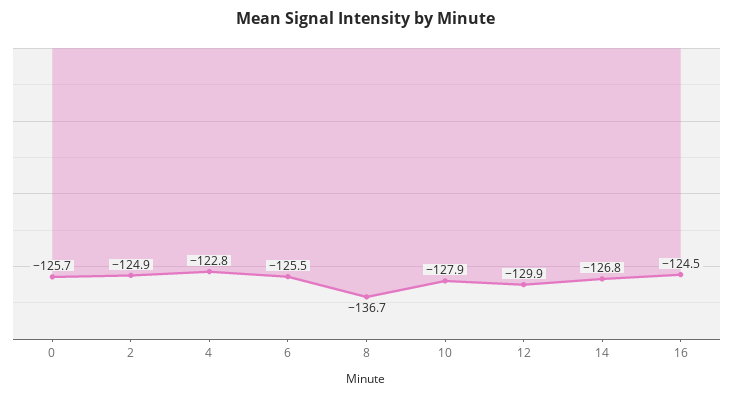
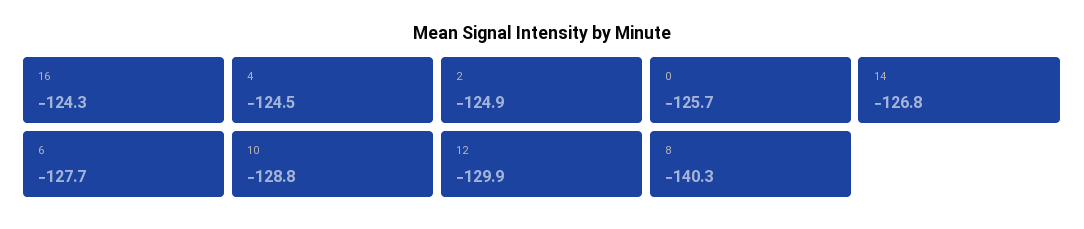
4: -122.8 -> -124.5
6: -125.5 -> -127.7
8: -136.7 -> -140.3
10: -127.9 -> -128.8
16: -124.5 -> -124.3

